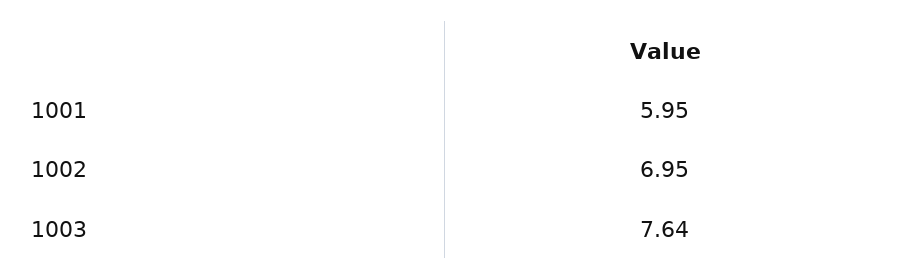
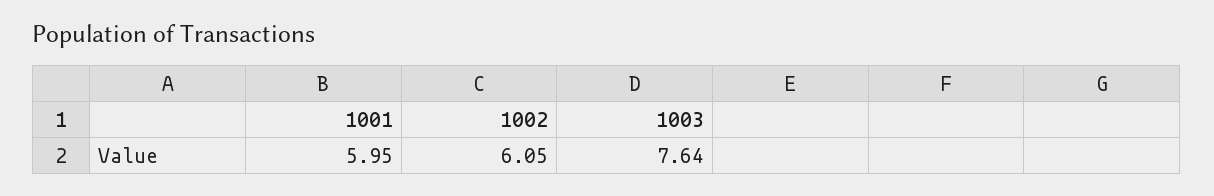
1002: 6.95 -> 6.05

